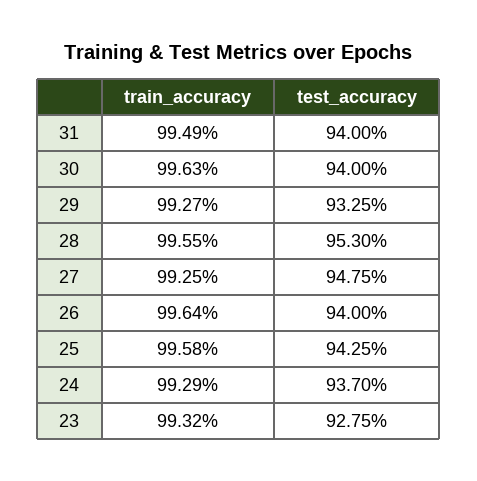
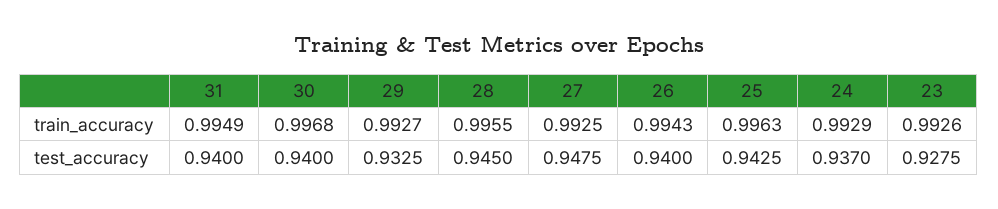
train_accuracy, 30: 0.9963 -> 0.9968
test_accuracy, 28: 0.953 -> 0.945
train_accuracy, 26: 0.9964 -> 0.9943
train_accuracy, 25: 0.9958 -> 0.9963
train_accuracy, 23: 0.9932 -> 0.9926

